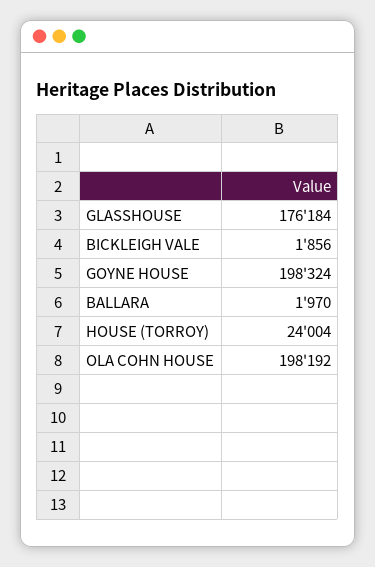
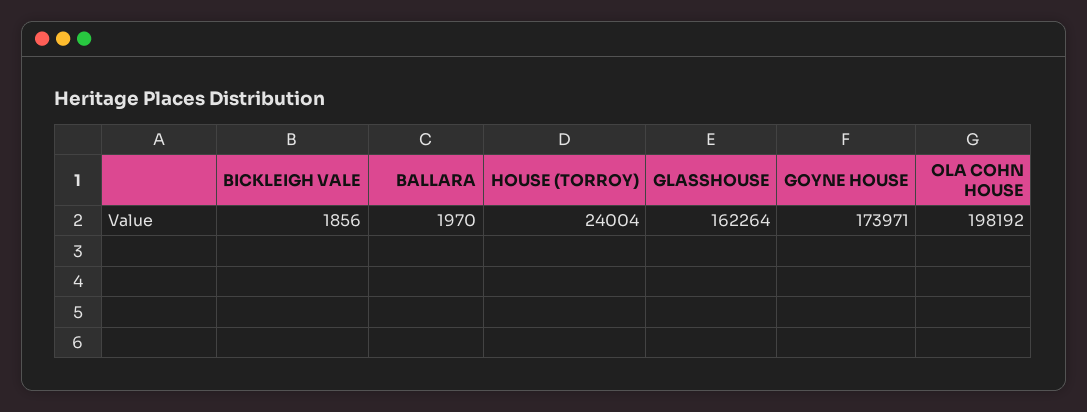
GLASSHOUSE: 176184 -> 162264
GOYNE HOUSE: 198324 -> 173971

